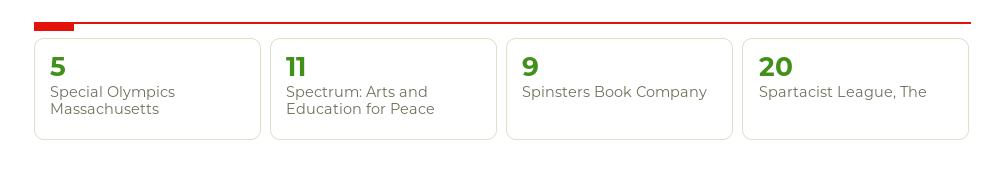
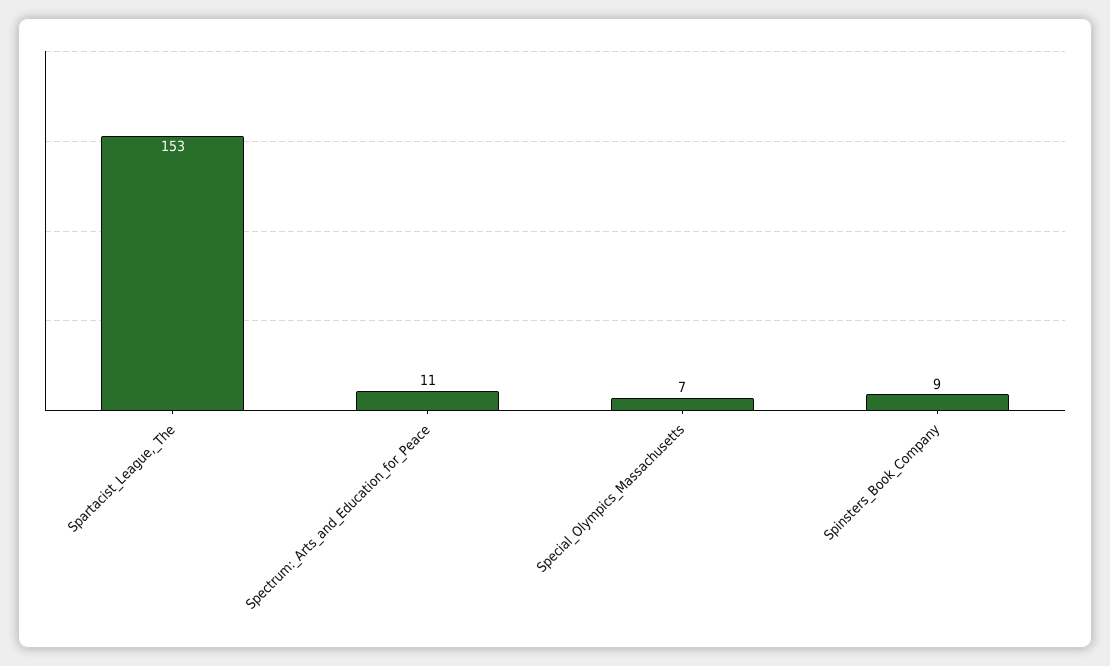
Special Olympics Massachusetts: 5 -> 7
Spartacist League, The: 20 -> 153

